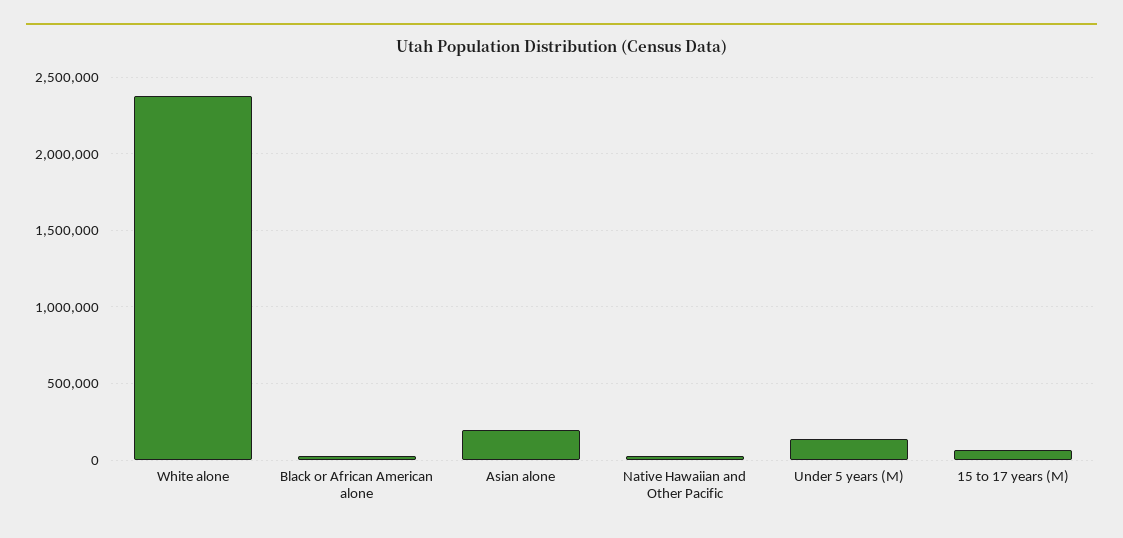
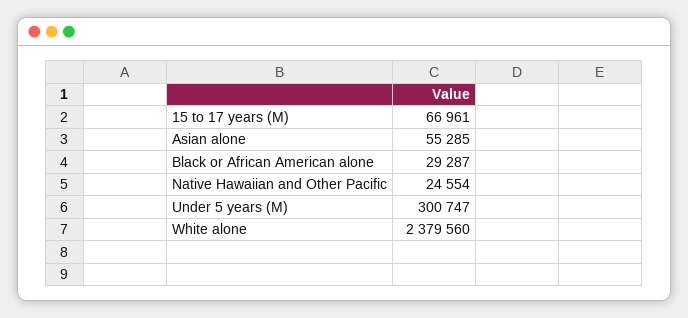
Asian alone: 200000 -> 55285
Under 5 years (M): 150000 -> 300747

